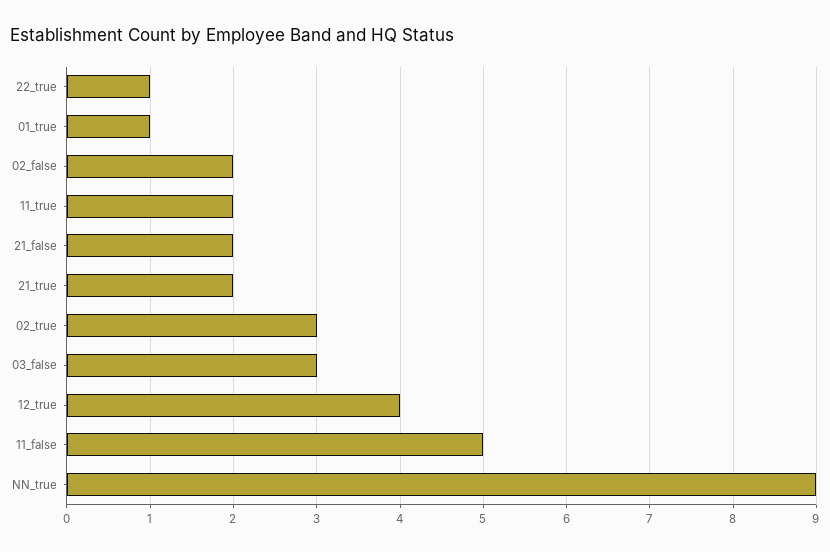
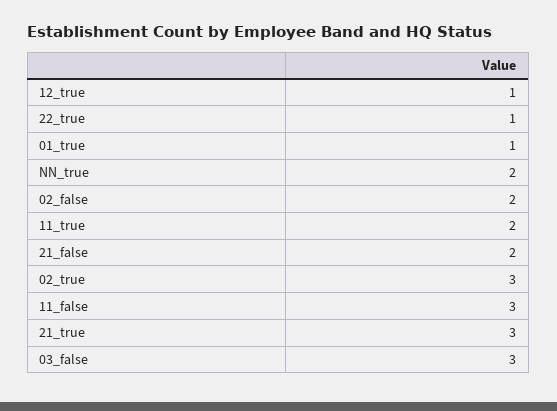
21_true: 2 -> 3
12_true: 4 -> 1
11_false: 5 -> 3
NN_true: 9 -> 2

